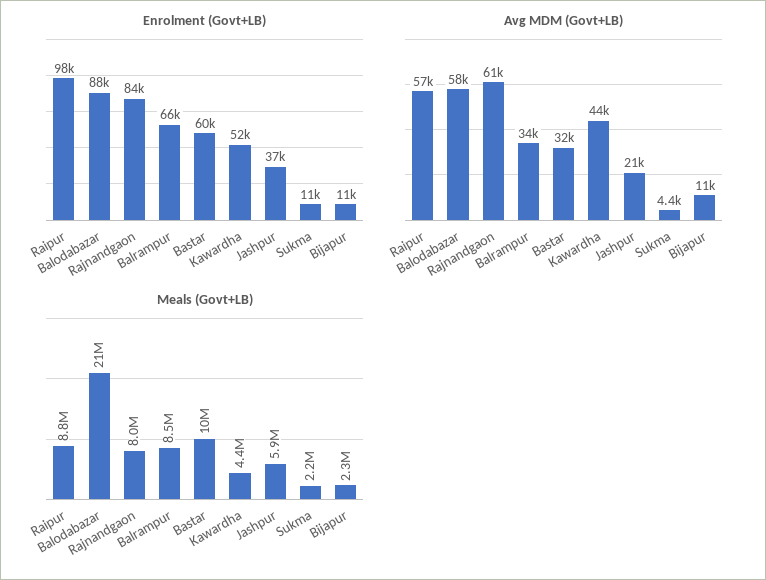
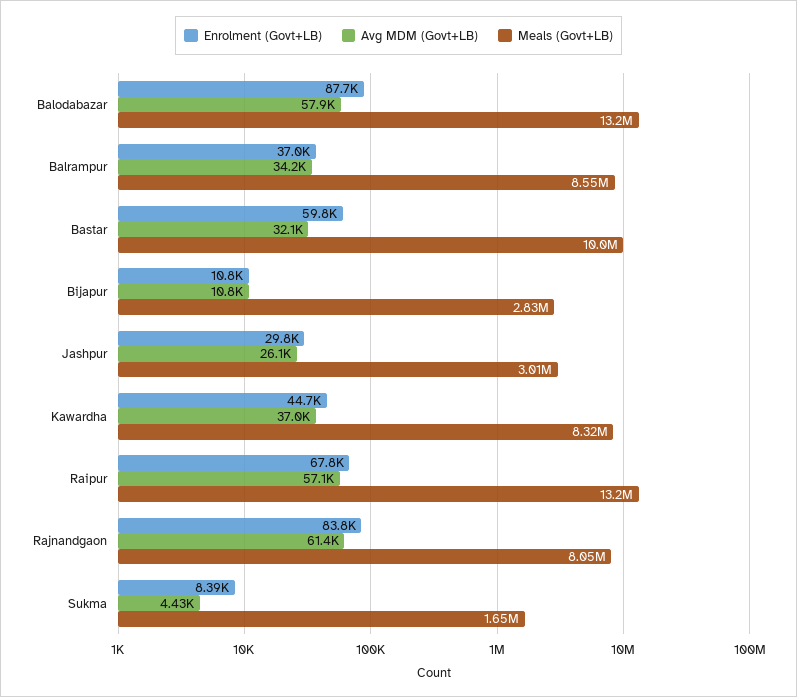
Enrolment (Govt+LB), Raipur: 98000 -> 67800
Enrolment (Govt+LB), Balrampur: 66000 -> 37000
Enrolment (Govt+LB), Kawardha: 52000 -> 44700
Enrolment (Govt+LB), Jashpur: 37000 -> 29800
Enrolment (Govt+LB), Sukma: 11000 -> 8390
Avg MDM (Govt+LB), Kawardha: 44000 -> 37000
Avg MDM (Govt+LB), Jashpur: 21000 -> 26100
Meals (Govt+LB), Raipur: 8800000 -> 13200000
Meals (Govt+LB), Balodabazar: 21000000 -> 13200000
Meals (Govt+LB), Kawardha: 4400000 -> 8320000
Meals (Govt+LB), Jashpur: 5900000 -> 3010000
Meals (Govt+LB), Sukma: 2200000 -> 1650000
Meals (Govt+LB), Bijapur: 2300000 -> 2830000

